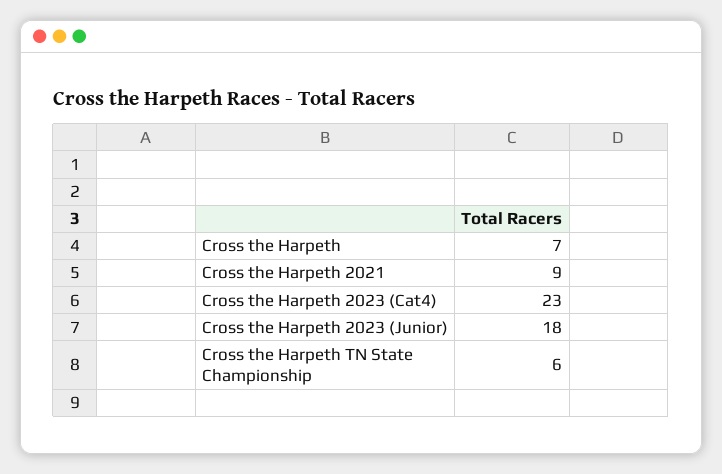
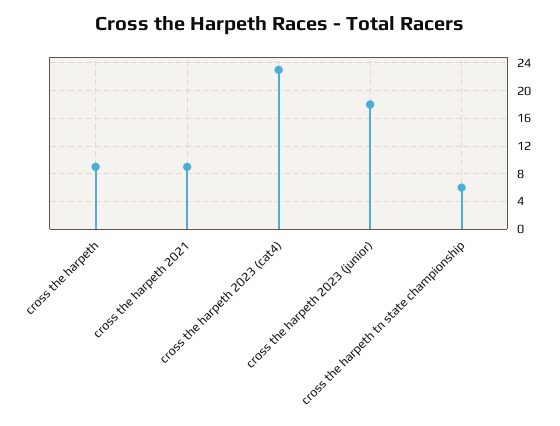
Cross the Harpeth: 7 -> 9

